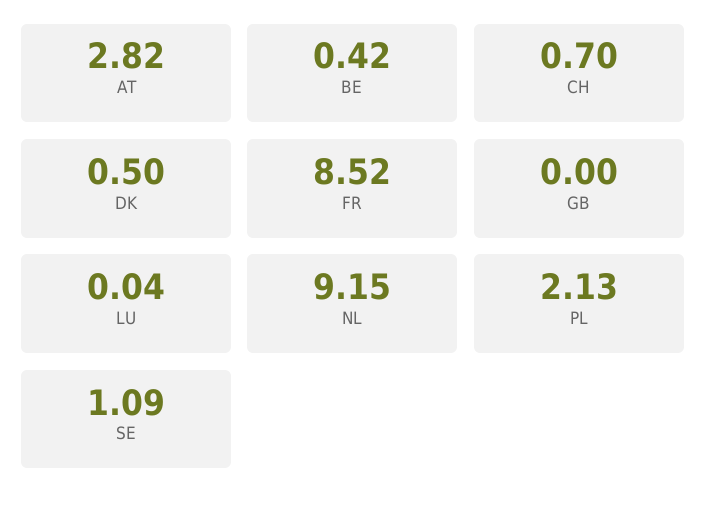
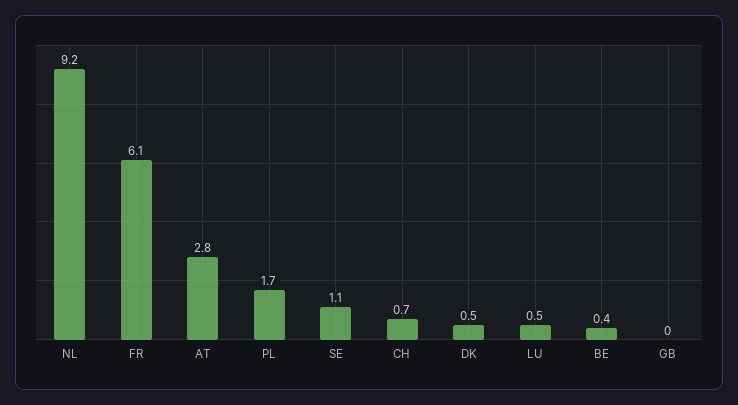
FR: 8.52 -> 6.1
LU: 0.04 -> 0.5
PL: 2.13 -> 1.7

